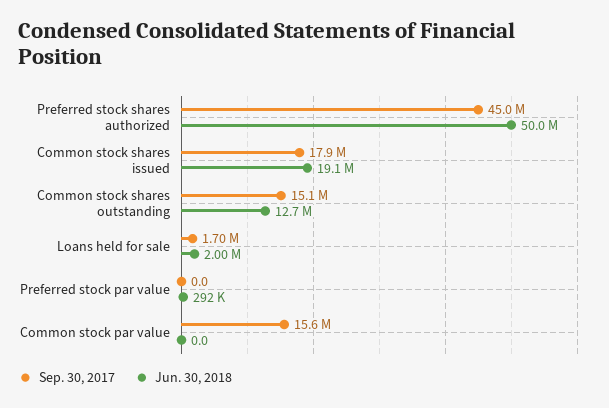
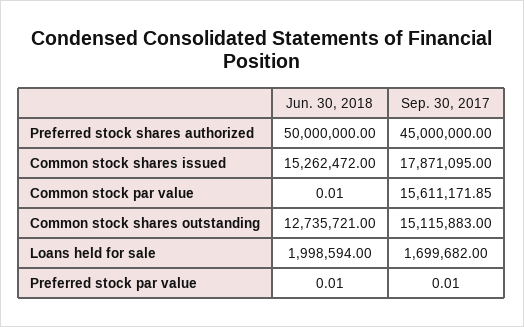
Jun. 30, 2018, Common stock shares issued: 19100000 -> 15262472
Jun. 30, 2018, Preferred stock par value: 292000 -> 0.01

